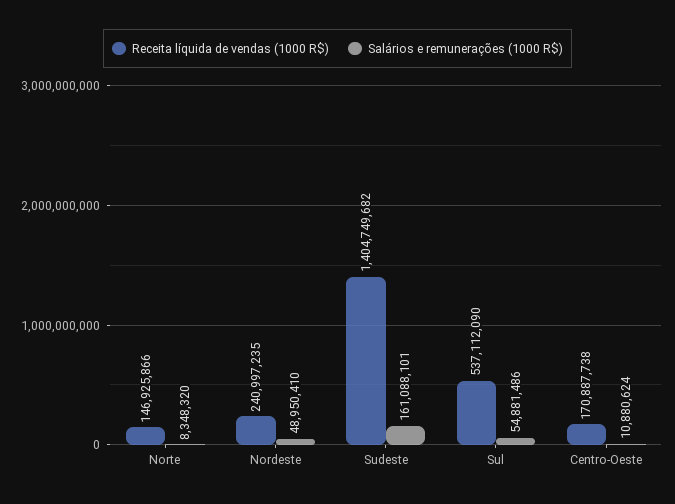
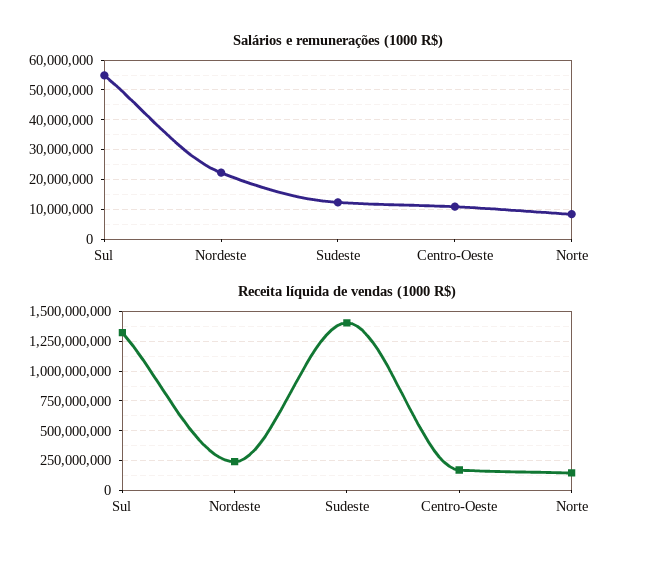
Salários e remunerações (1000 R$), Nordeste: 48950410 -> 22500000
Salários e remunerações (1000 R$), Sudeste: 161088101 -> 12500000
Receita líquida de vendas (1000 R$), Sul: 537112090 -> 1250000000

